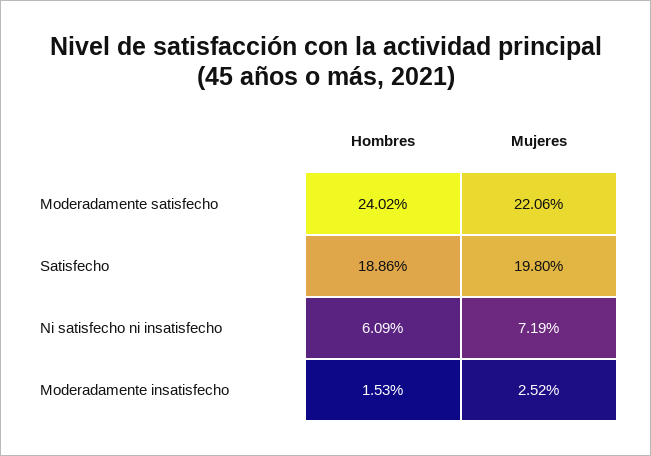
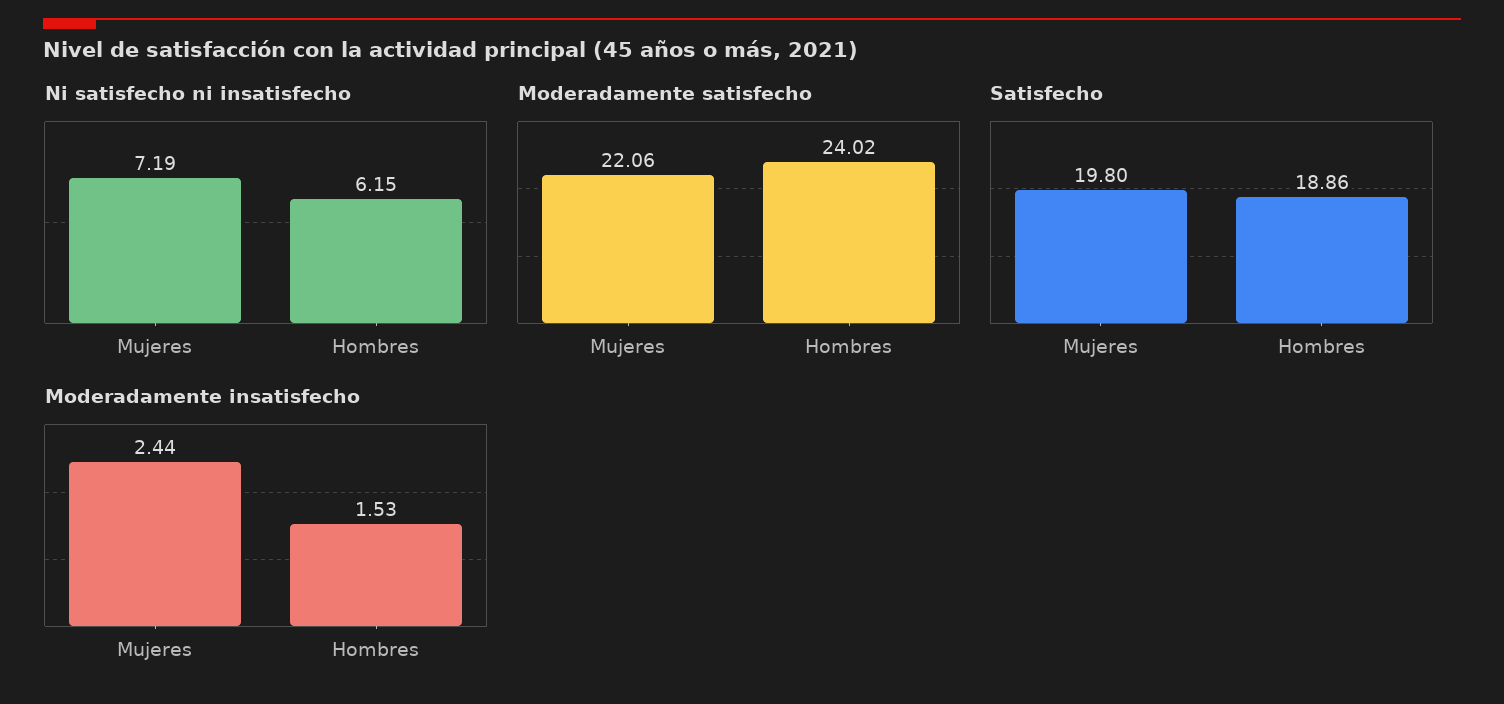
Ni satisfecho ni insatisfecho, Hombres: 6.09 -> 6.15
Moderadamente insatisfecho, Mujeres: 2.52 -> 2.44

